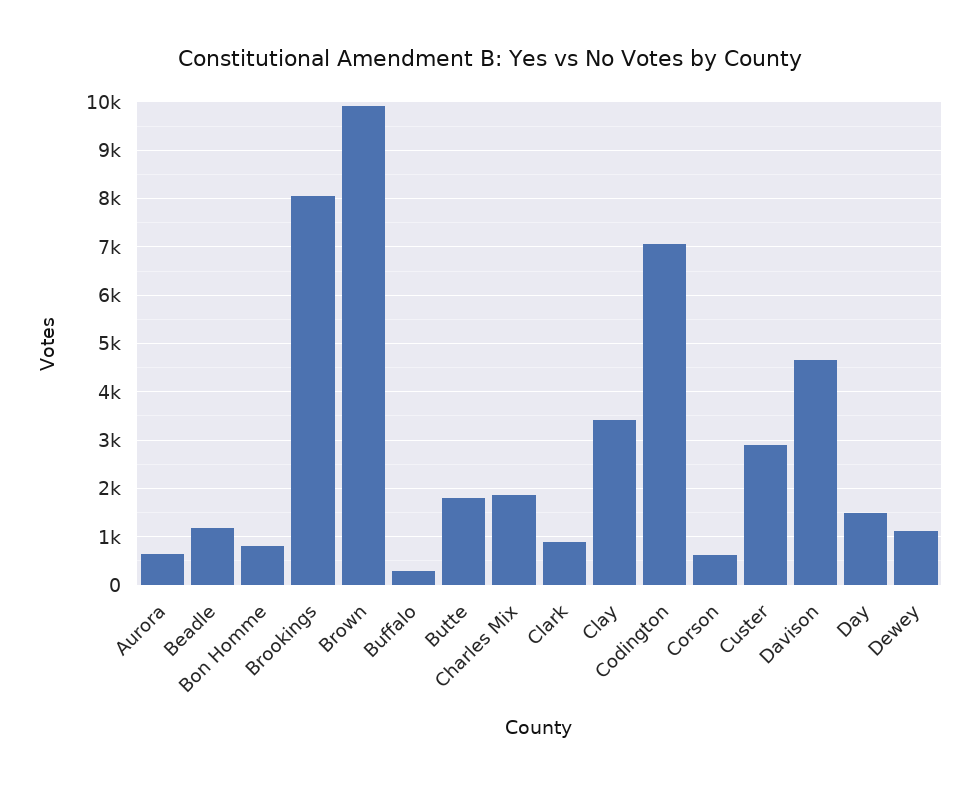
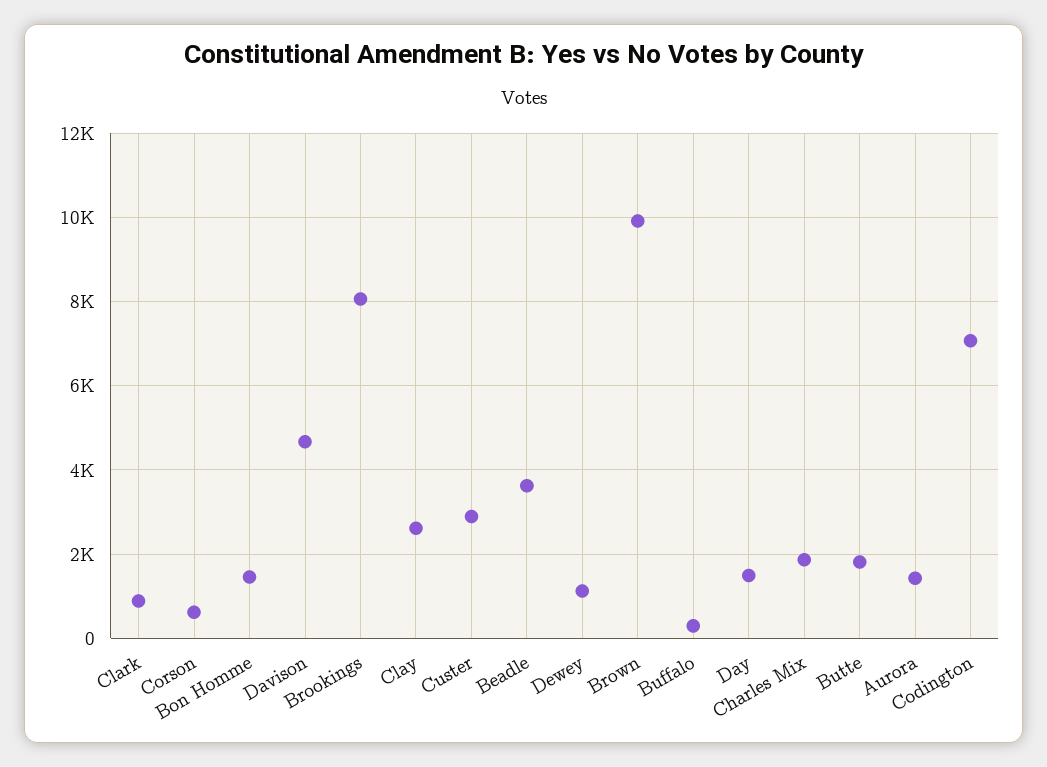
Aurora: 600 -> 1400
Beadle: 1200 -> 3600
Bon Homme: 800 -> 1400
Clay: 3400 -> 2600

